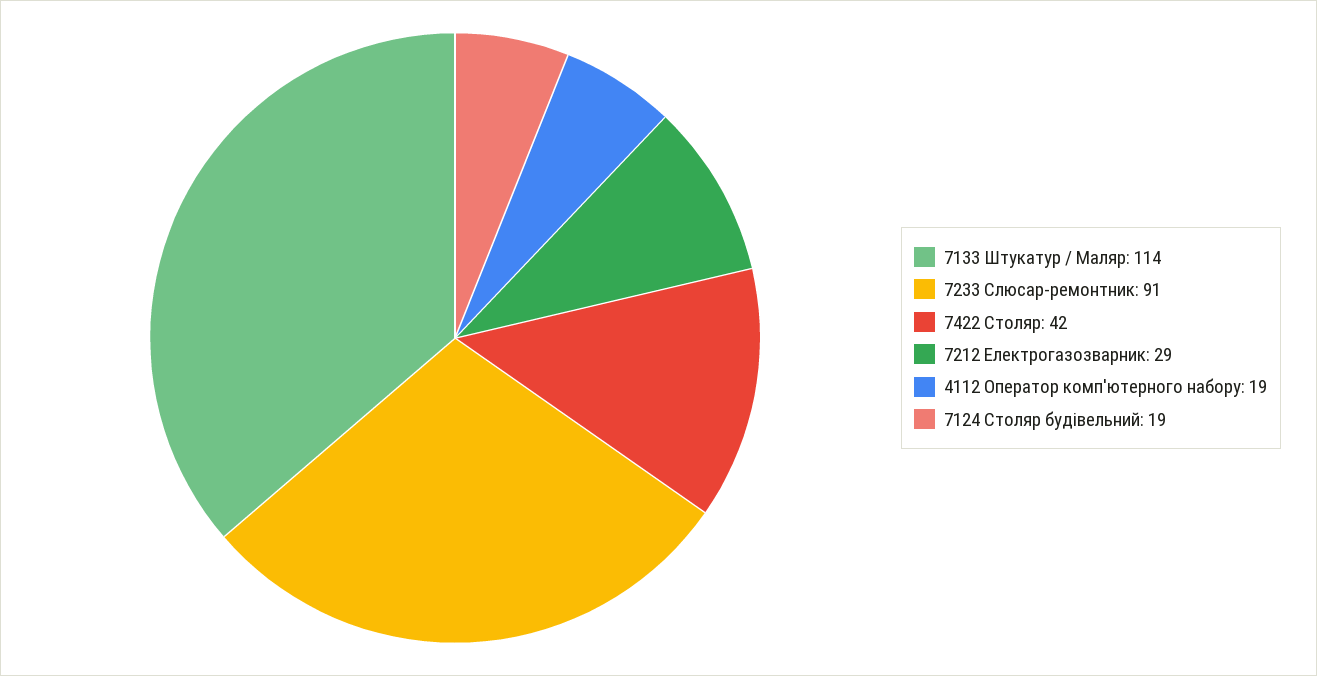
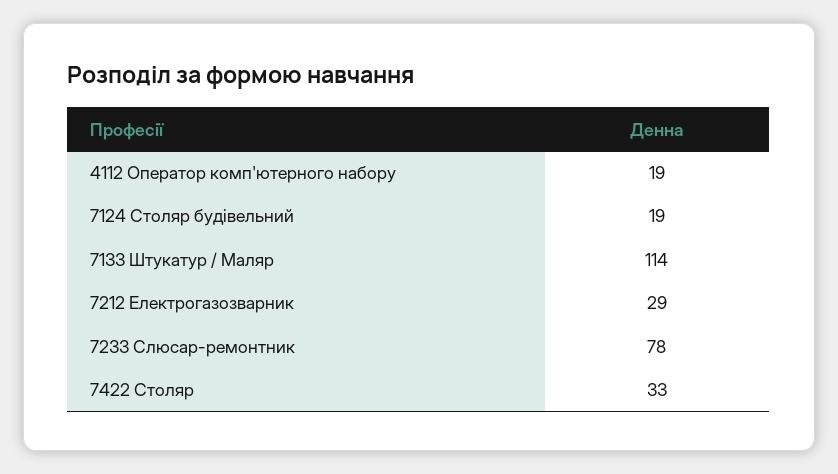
7233 Слюсар-ремонтник: 91 -> 78
7422 Столяр: 42 -> 33

